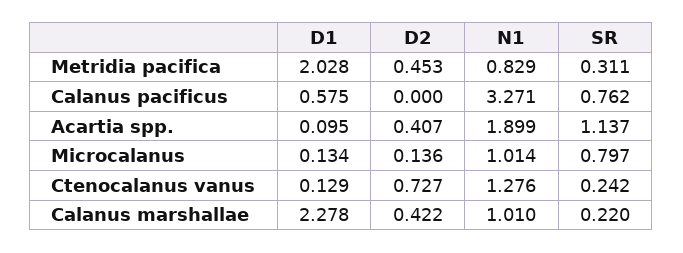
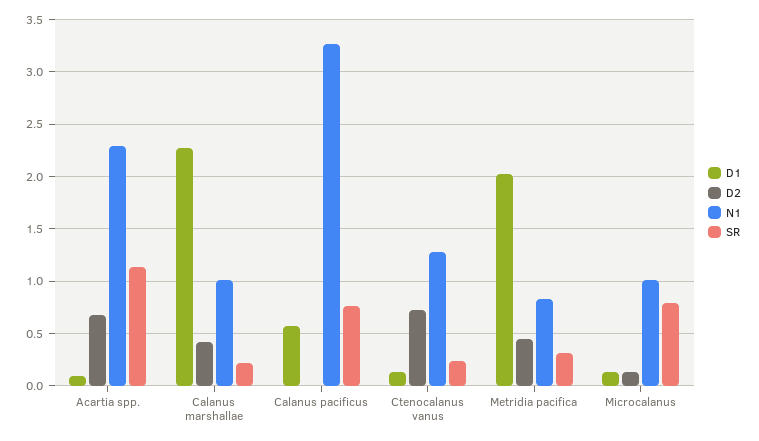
D2, Acartia spp.: 0.407 -> 0.7
N1, Acartia spp.: 1.899 -> 2.3

